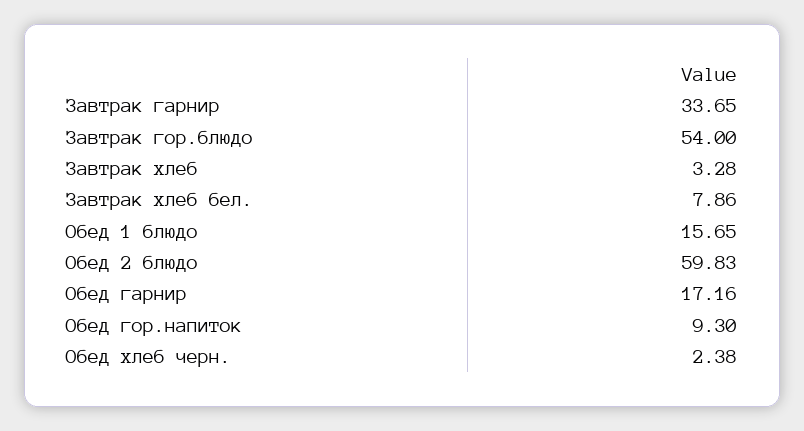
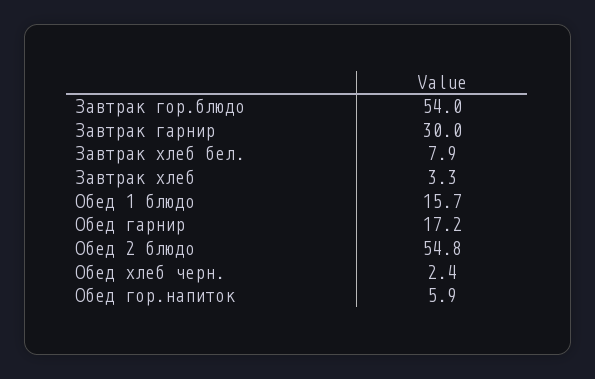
Завтрак гарнир: 33.65 -> 30
Обед 2 блюдо: 59.83 -> 54.8
Обед гор.напиток: 9.3 -> 5.9

